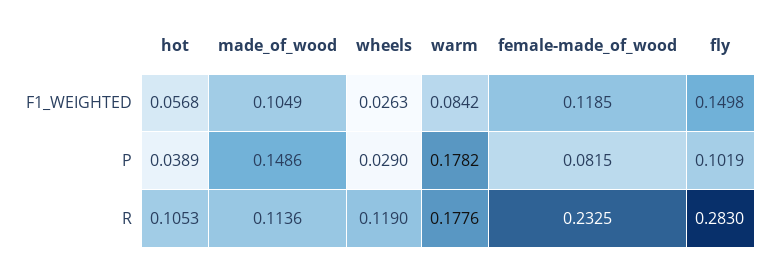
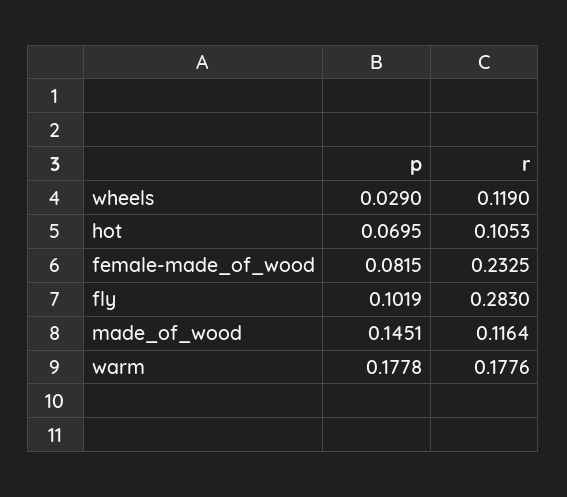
hot, F1_WEIGHTED: 0.0568 -> none
made_of_wood, F1_WEIGHTED: 0.1049 -> none
wheels, F1_WEIGHTED: 0.0263 -> none
warm, F1_WEIGHTED: 0.0842 -> none
female-made_of_wood, F1_WEIGHTED: 0.1185 -> none
fly, F1_WEIGHTED: 0.1498 -> none
hot, P: 0.0389 -> 0.0695
made_of_wood, P: 0.1486 -> 0.1451
warm, P: 0.1782 -> 0.1778
made_of_wood, R: 0.1136 -> 0.1164

